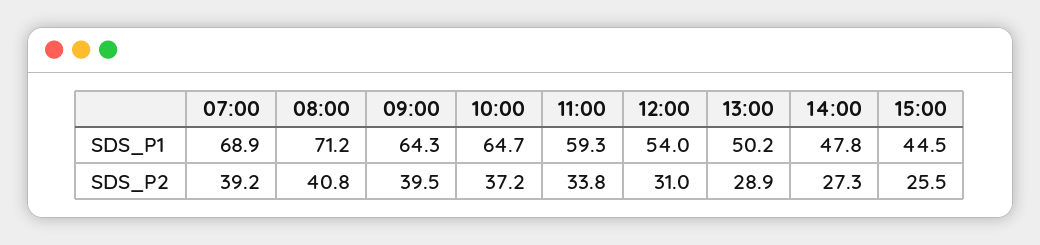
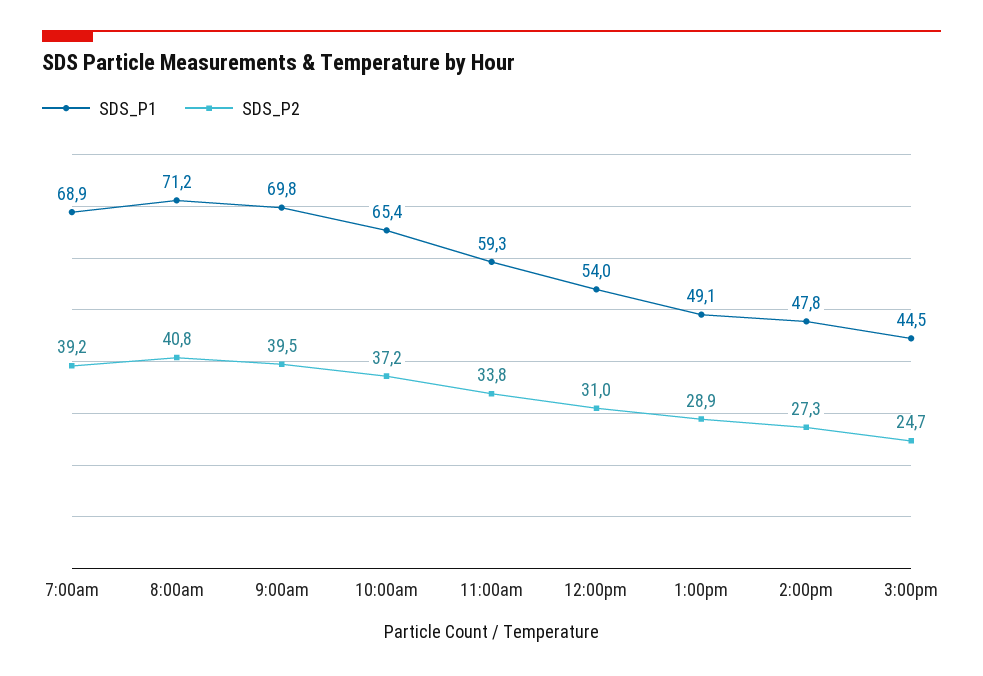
SDS_P1, 09:00: 64.3 -> 69.8
SDS_P1, 10:00: 64.7 -> 65.4
SDS_P1, 13:00: 50.2 -> 49.1
SDS_P2, 15:00: 25.5 -> 24.7

